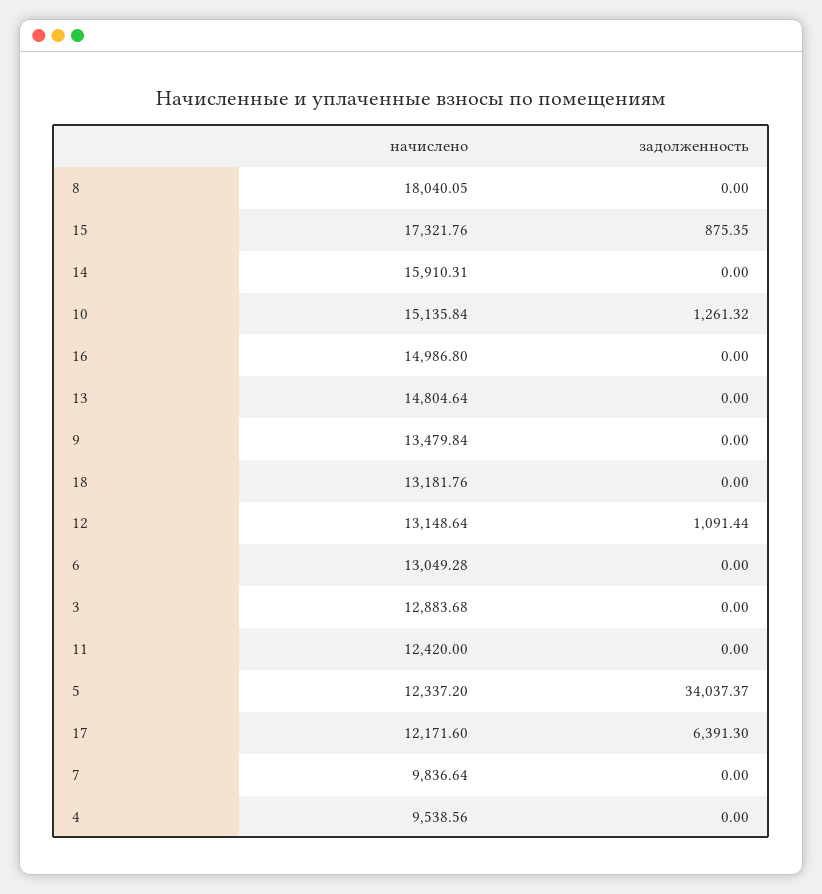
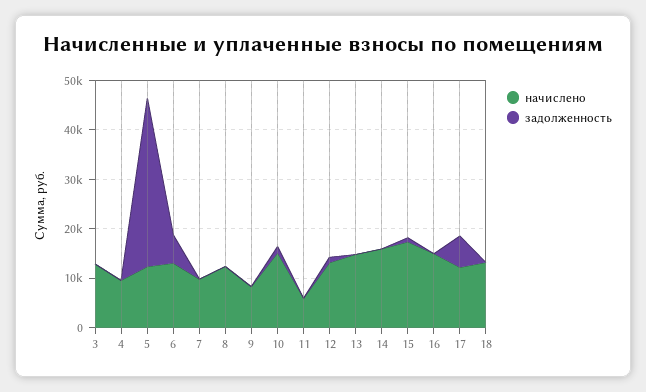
начислено, 8: 18040.05 -> 12000
начислено, 9: 13479.84 -> 8000
задолженность, 6: 0 -> 6000
начислено, 11: 12420 -> 6000

